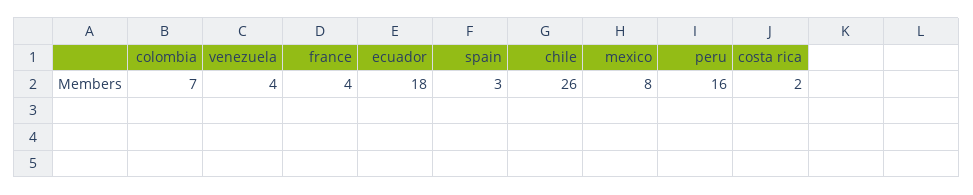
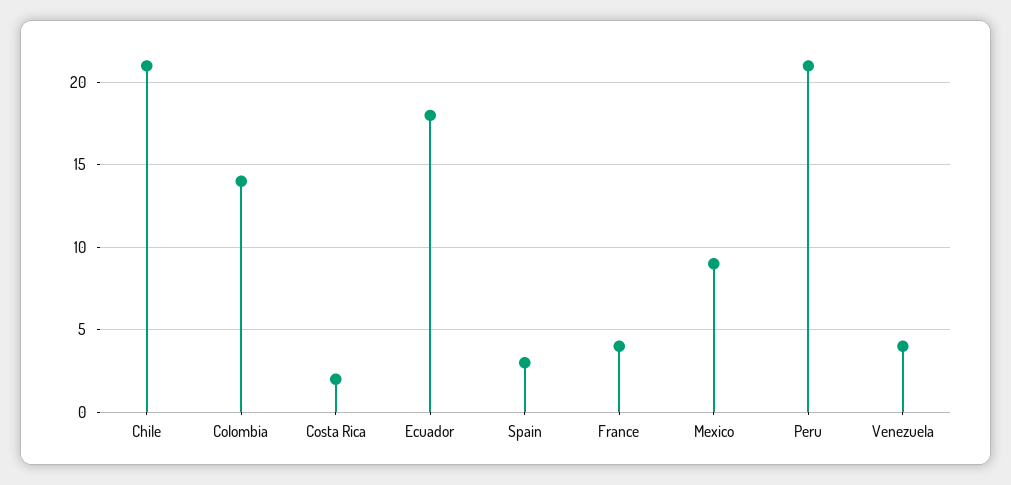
colombia: 7 -> 14
chile: 26 -> 21
mexico: 8 -> 9
peru: 16 -> 21

